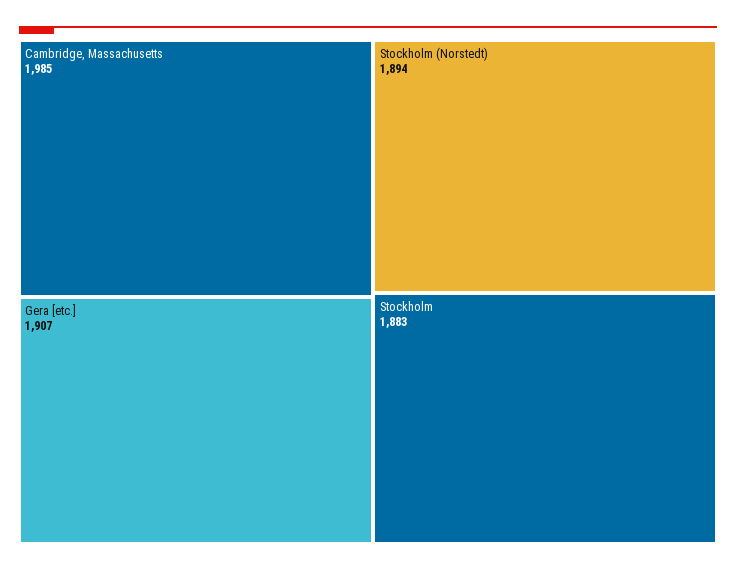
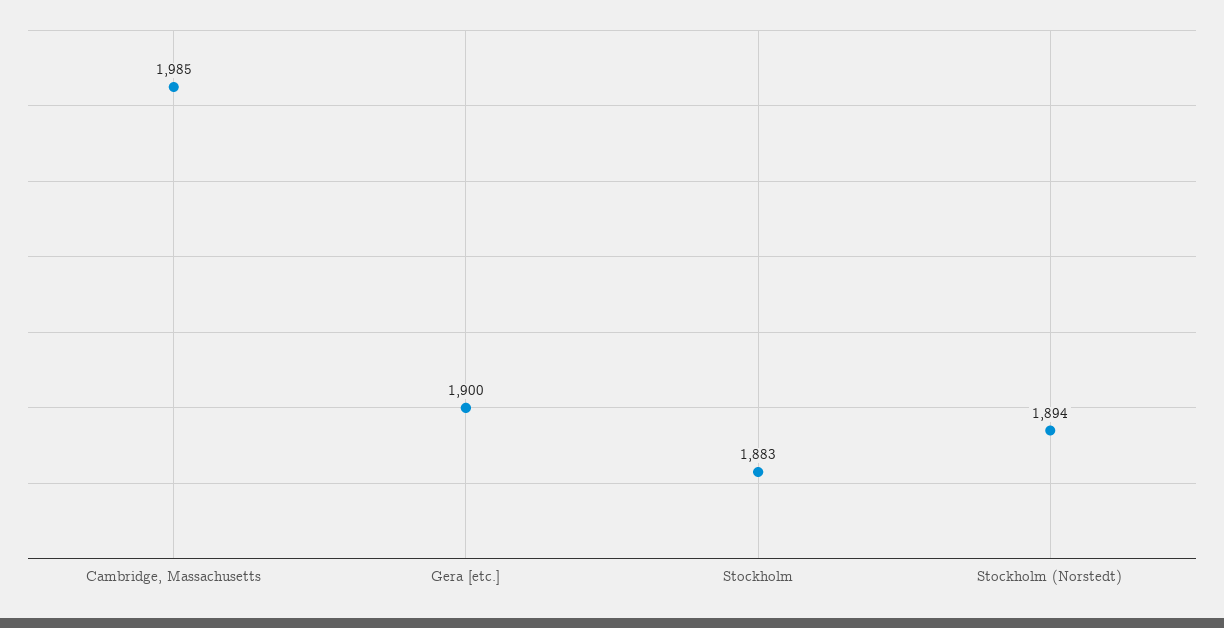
Gera [etc.]: 1907 -> 1900

